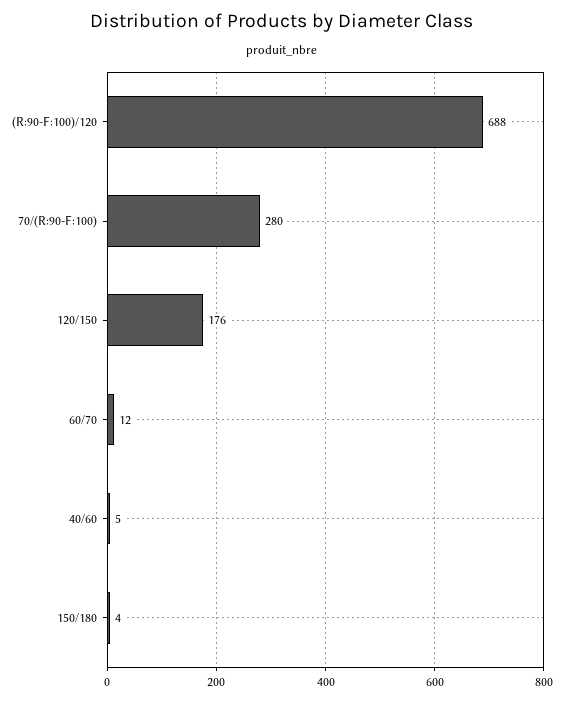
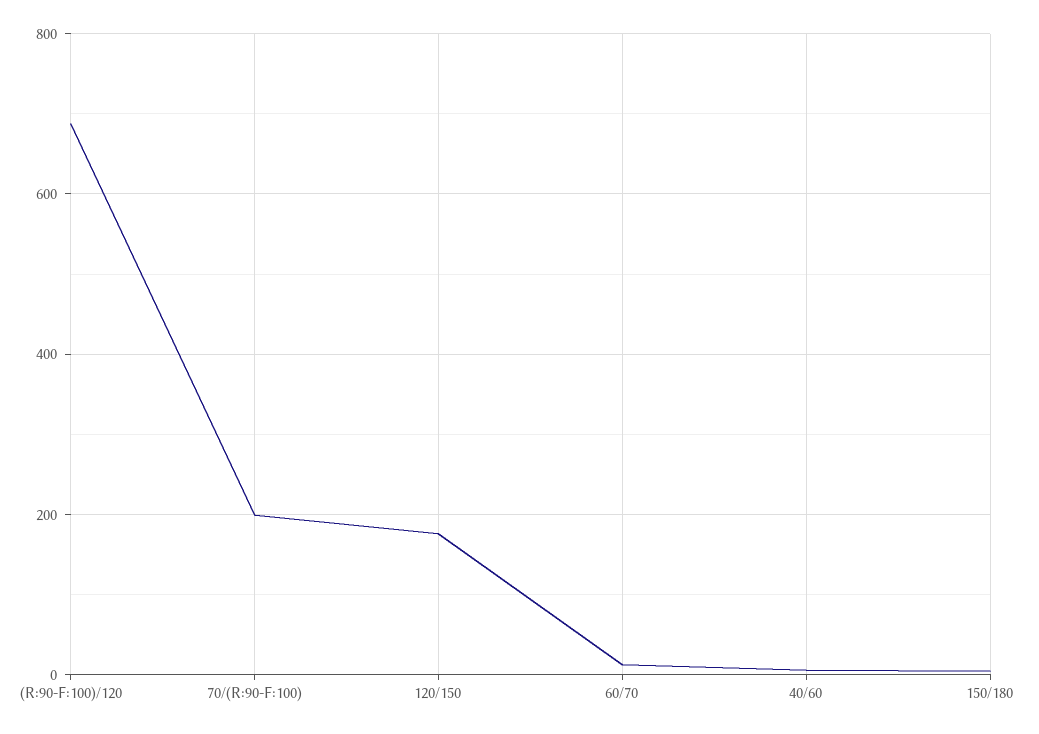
70/(R:90-F:100): 280 -> 200

